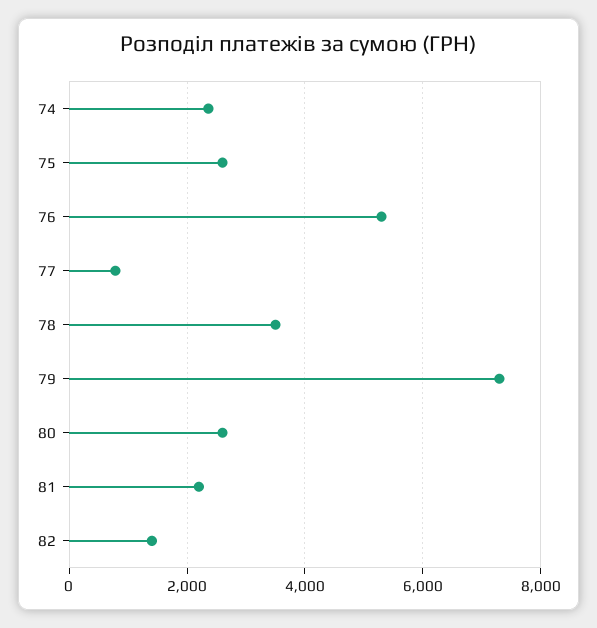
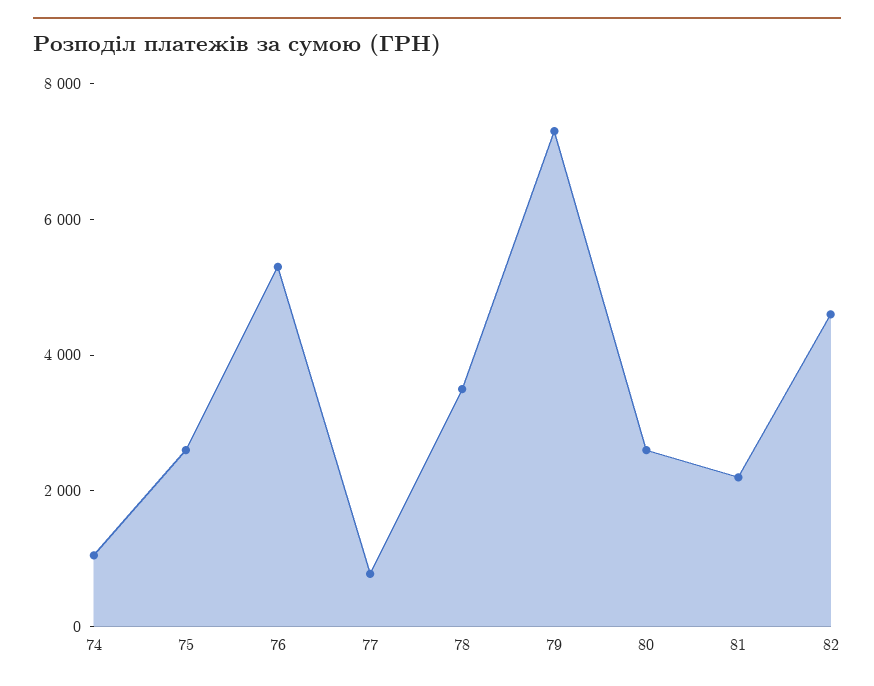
74: 2400 -> 1000
82: 1400 -> 4500

